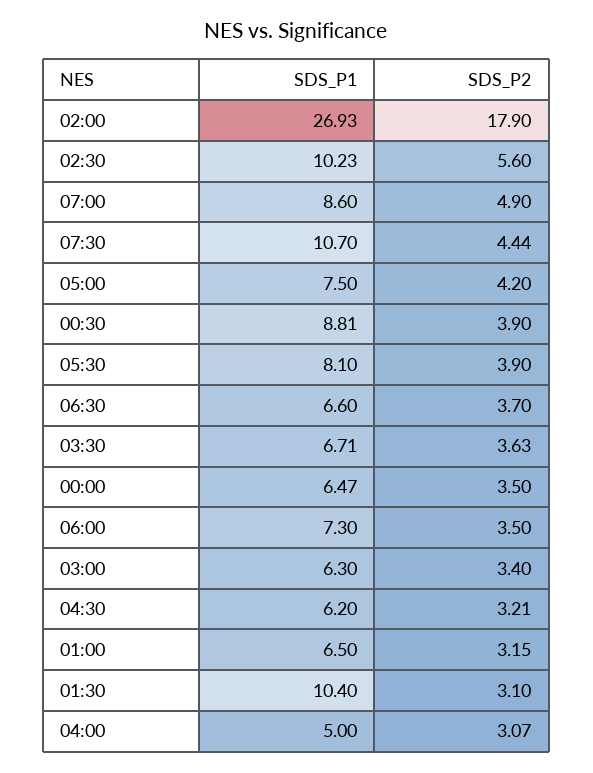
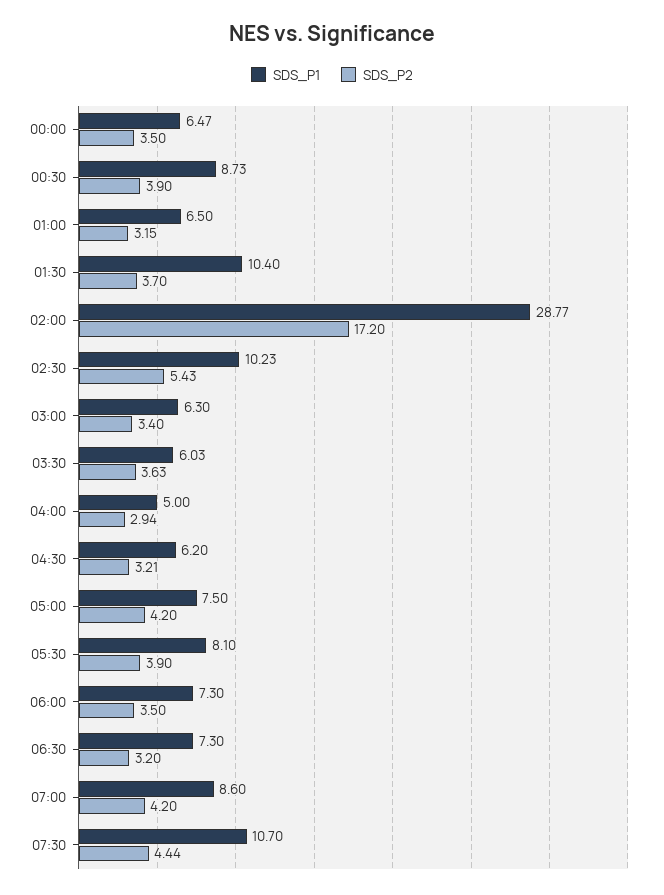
SDS_P1, 02:00: 26.93 -> 28.77
SDS_P2, 02:00: 17.9 -> 17.2
SDS_P2, 02:30: 5.6 -> 5.43
SDS_P2, 07:00: 4.9 -> 4.2
SDS_P1, 00:30: 8.81 -> 8.73
SDS_P1, 06:30: 6.6 -> 7.3
SDS_P2, 06:30: 3.7 -> 3.2
SDS_P1, 03:30: 6.71 -> 6.03
SDS_P2, 01:30: 3.1 -> 3.7
SDS_P2, 04:00: 3.07 -> 2.94

